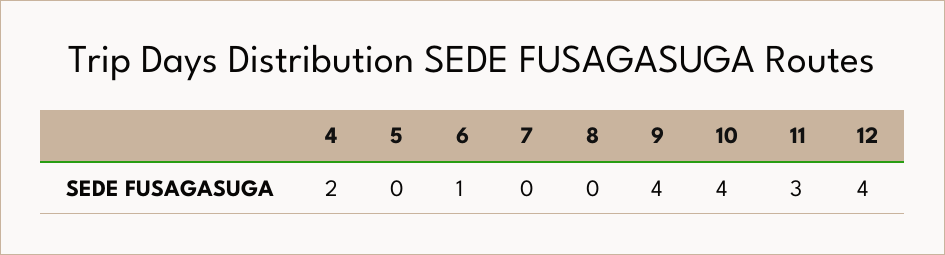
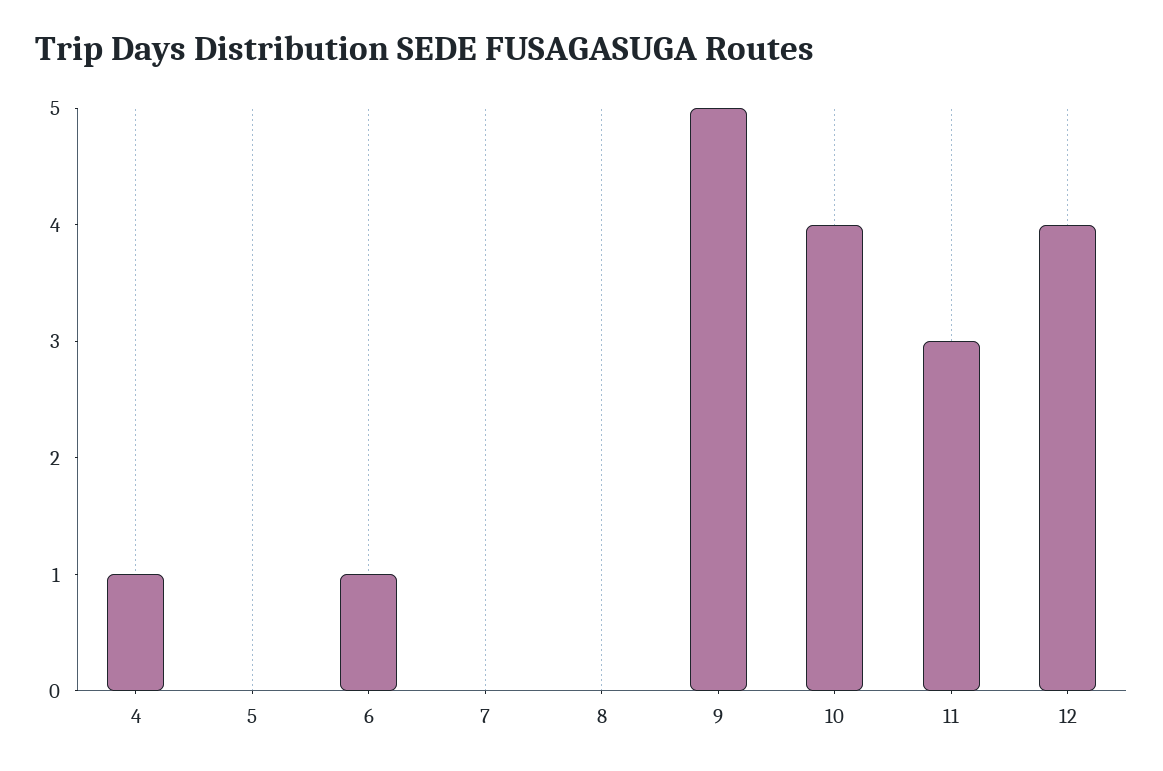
4: 2 -> 1
9: 4 -> 5

